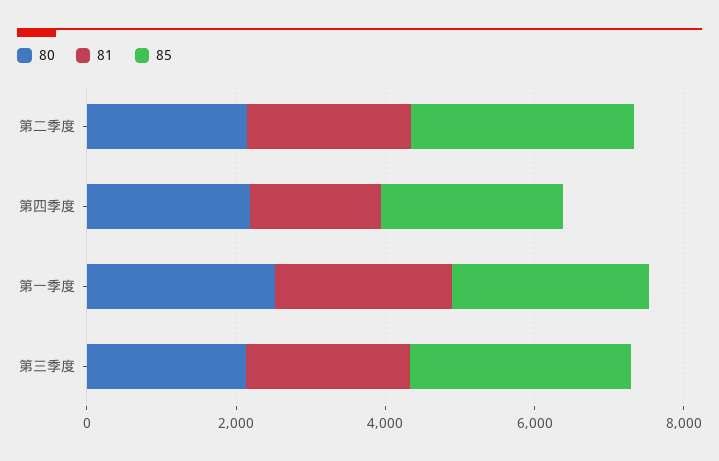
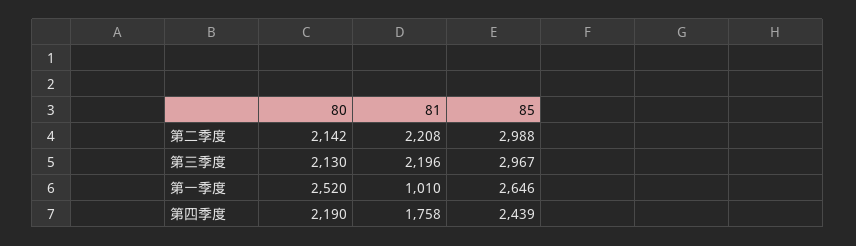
81, 第一季度: 2500 -> 1010

